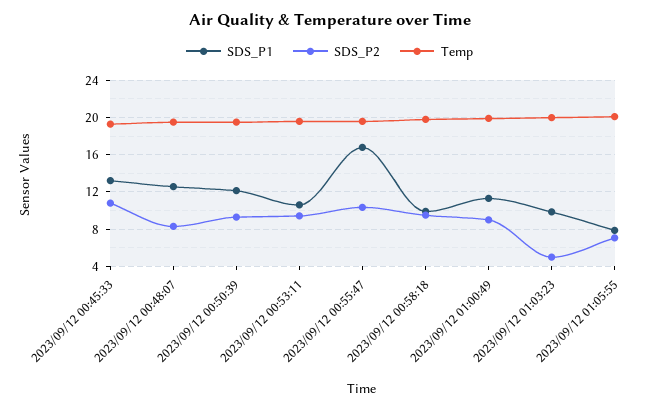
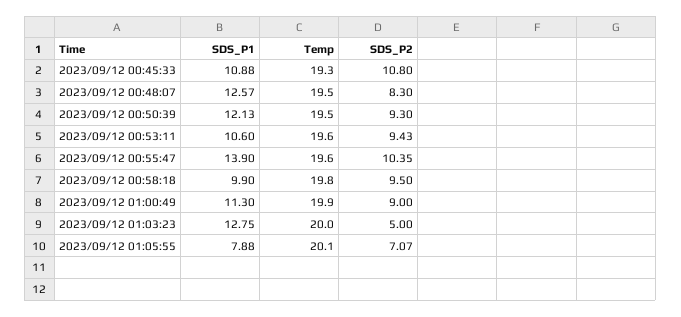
SDS_P1, 2023/09/12 00:45:33: 13 -> 10.88
SDS_P1, 2023/09/12 00:55:47: 17 -> 13.9
SDS_P1, 2023/09/12 01:03:23: 10 -> 12.75

